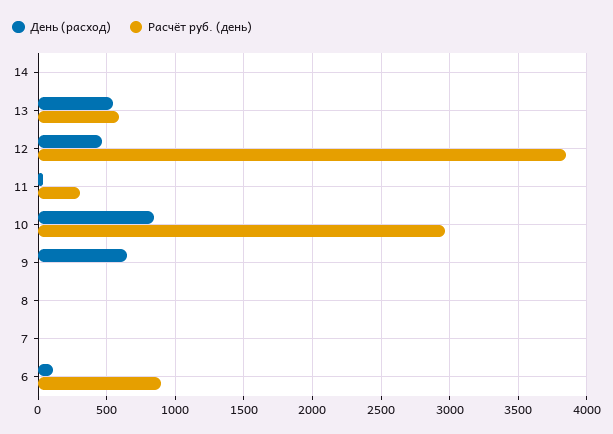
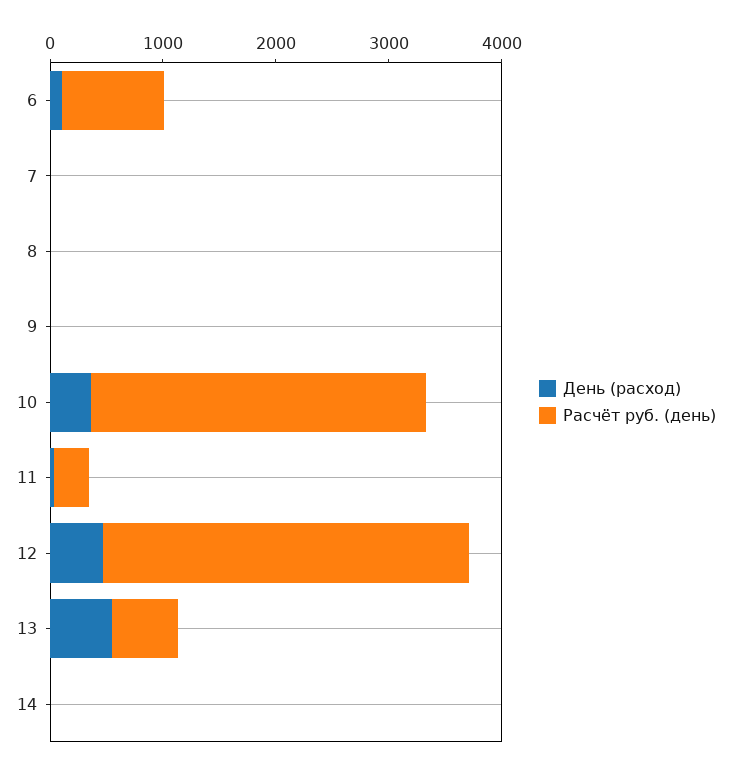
Расчёт руб. (день), 12: 3850 -> 3200
День (расход), 10: 850 -> 400
День (расход), 9: 650 -> 0

